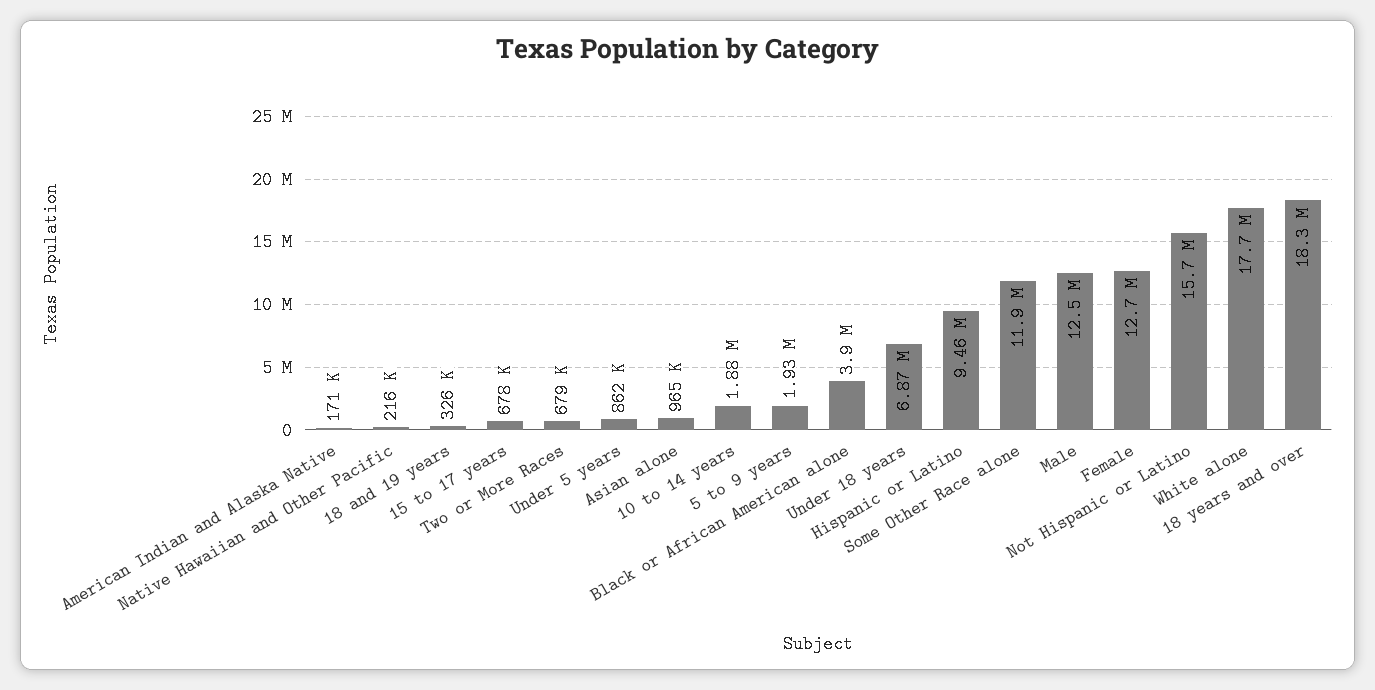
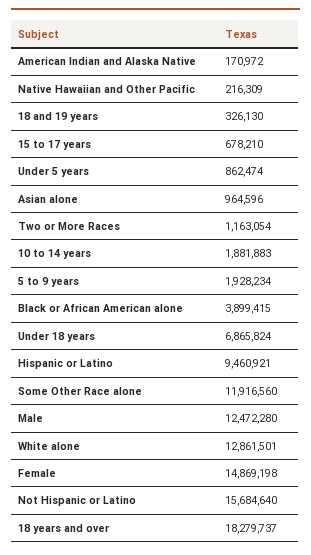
Two or More Races: 679000 -> 1163054
Female: 12700000 -> 14869198
White alone: 17700000 -> 12861501

